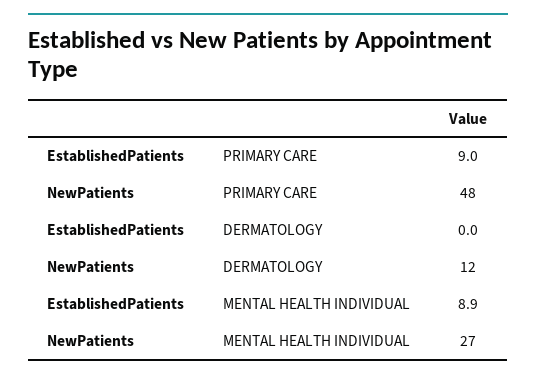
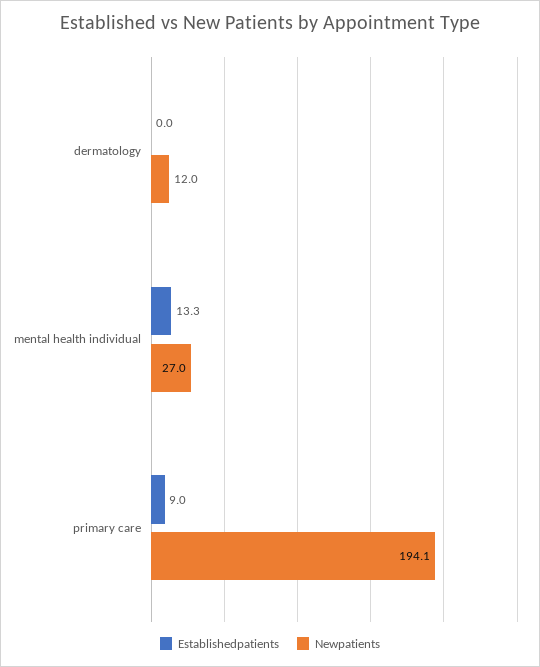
NewPatients, PRIMARY CARE: 48 -> 194.1
EstablishedPatients, MENTAL HEALTH INDIVIDUAL: 8.9 -> 13.3

